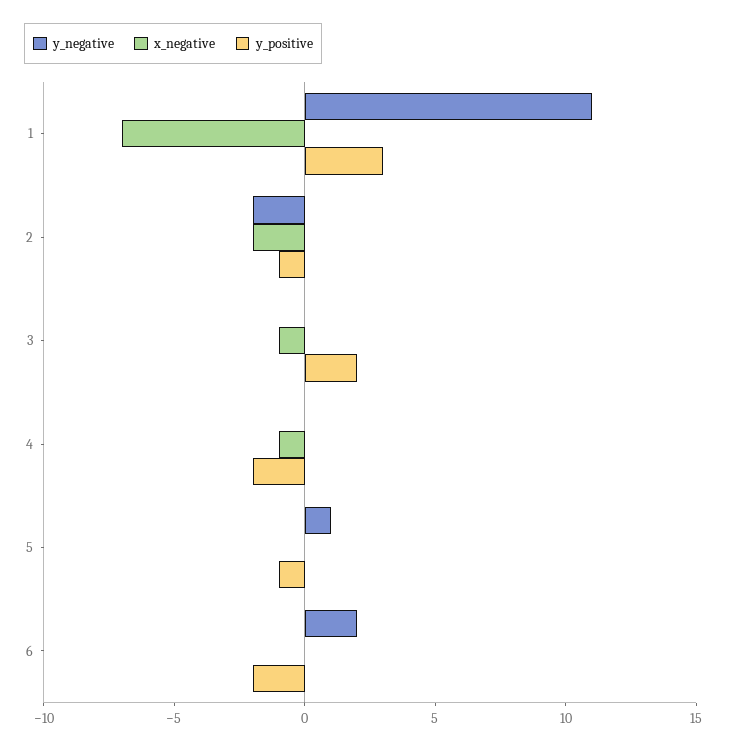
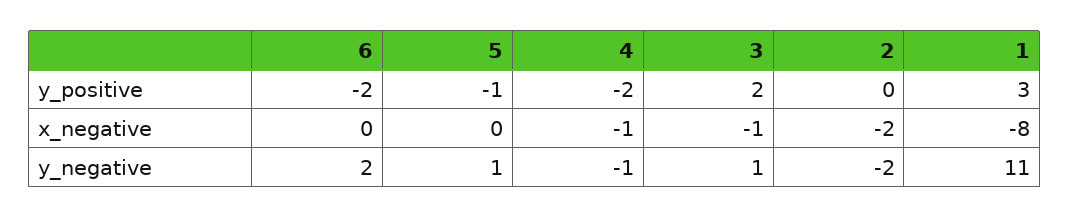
x_negative, 1: -7 -> -8
y_positive, 2: -1 -> 0
y_negative, 3: 0 -> 1
y_negative, 4: 0 -> -1

